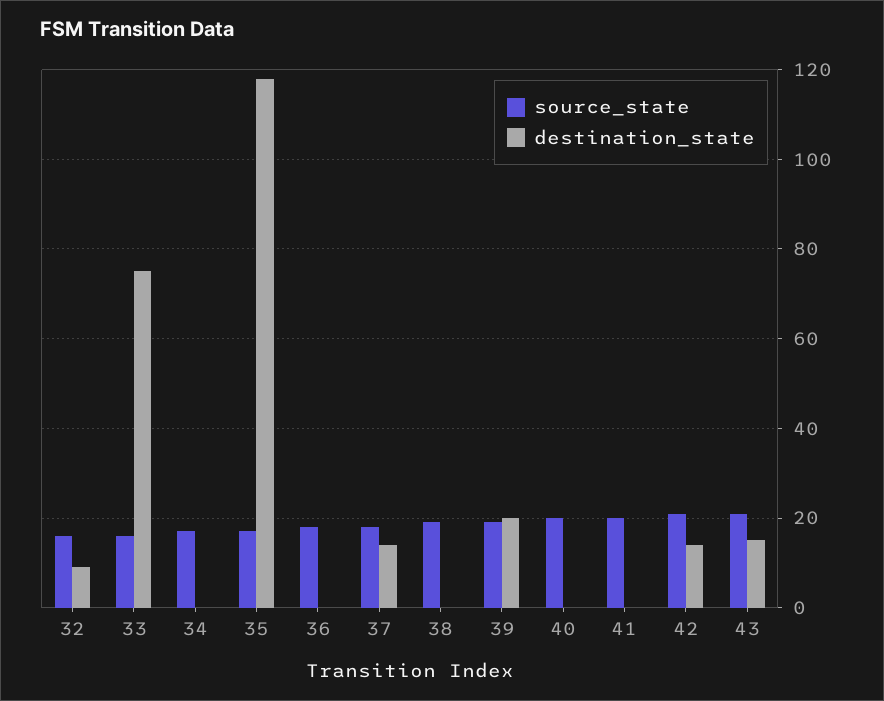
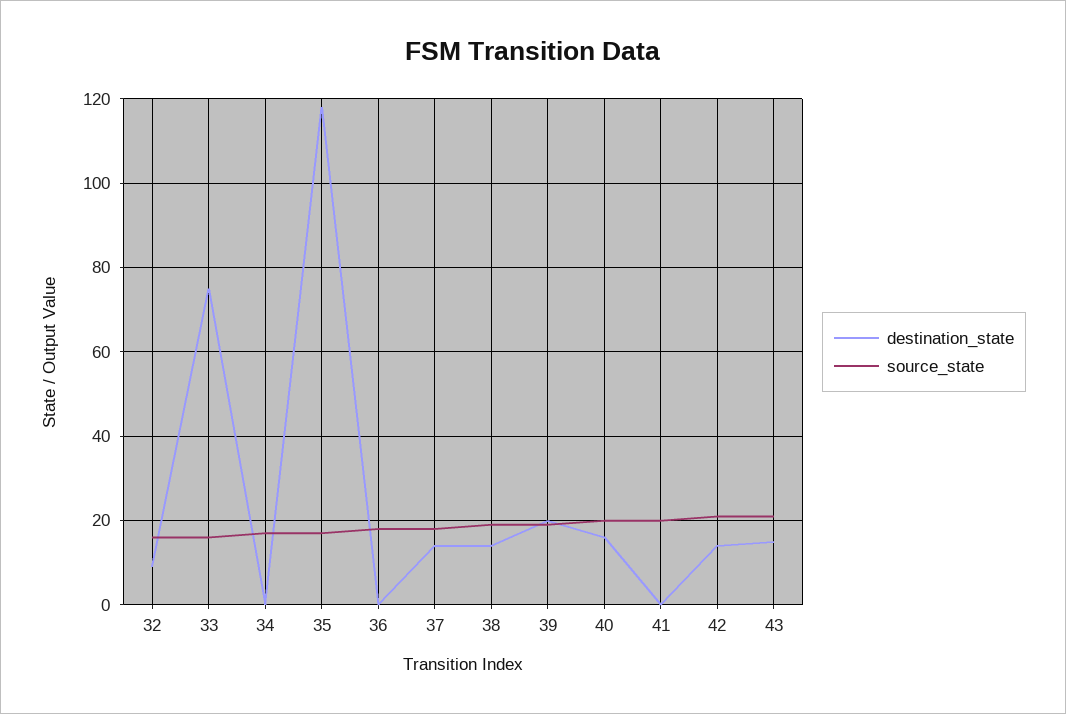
destination_state, 38: 0 -> 15
destination_state, 40: 0 -> 15

